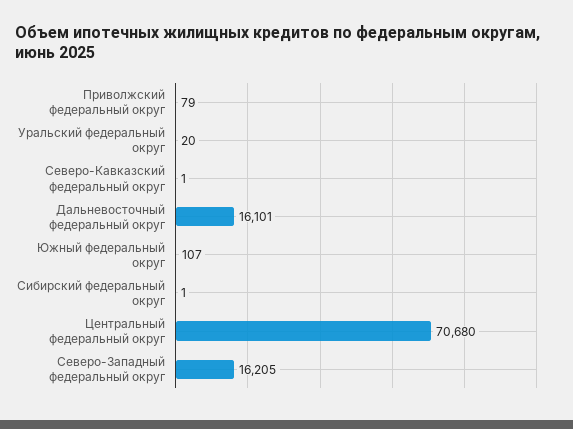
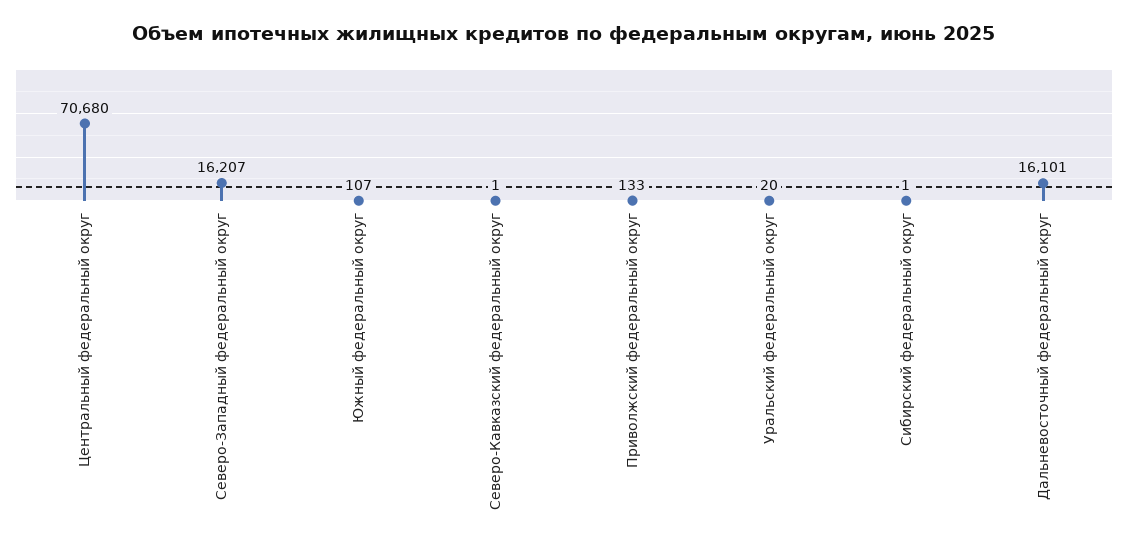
Приволжский федеральный округ: 79 -> 133
Северо-Западный федеральный округ: 16205 -> 16207

